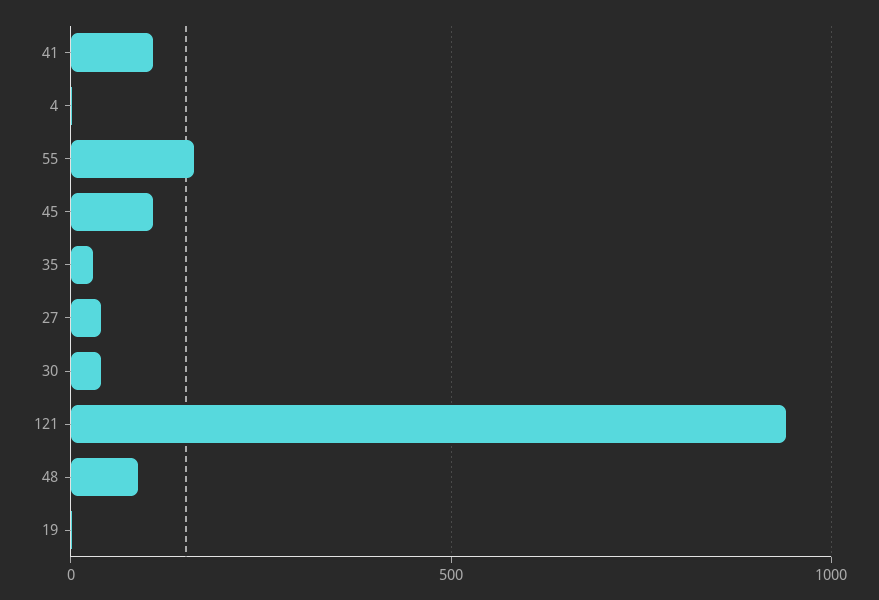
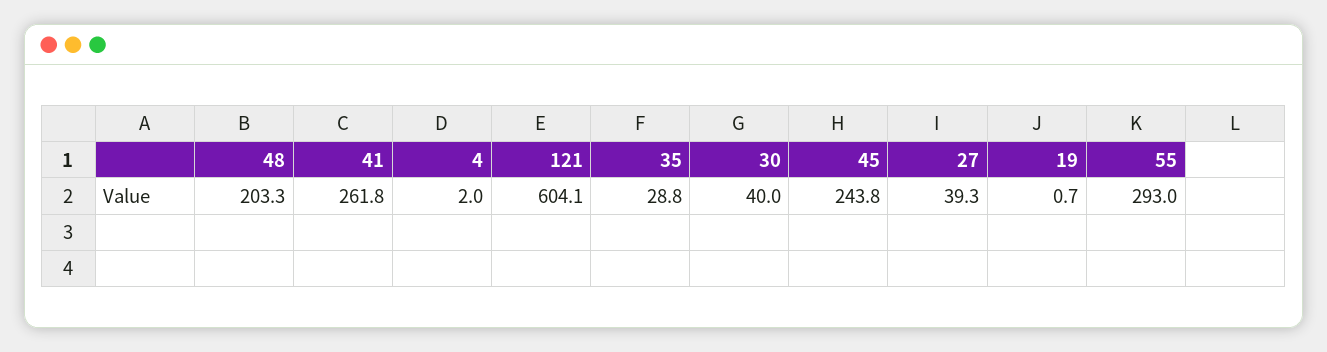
41: 100 -> 261.8
55: 150 -> 293
45: 100 -> 243.8
121: 950 -> 604.1
48: 100 -> 203.3

